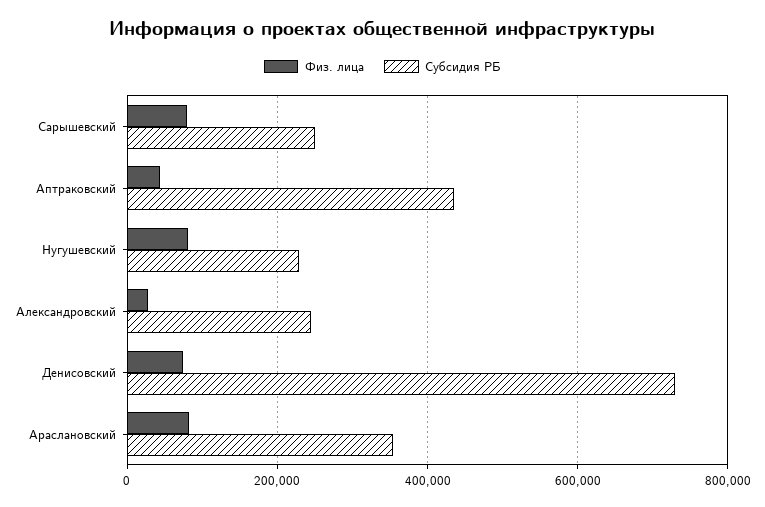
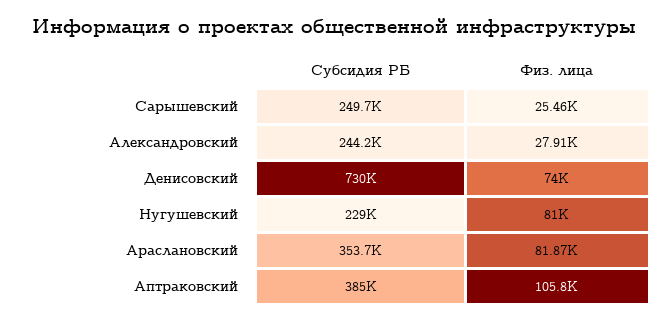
Физ. лица, Сарышевский: 80000 -> 25460
Физ. лица, Аптраковский: 40000 -> 105800
Субсидия РБ, Аптраковский: 440000 -> 385000

